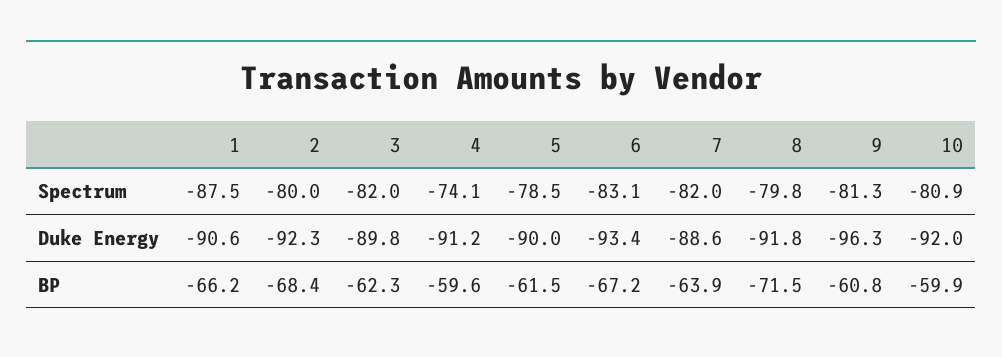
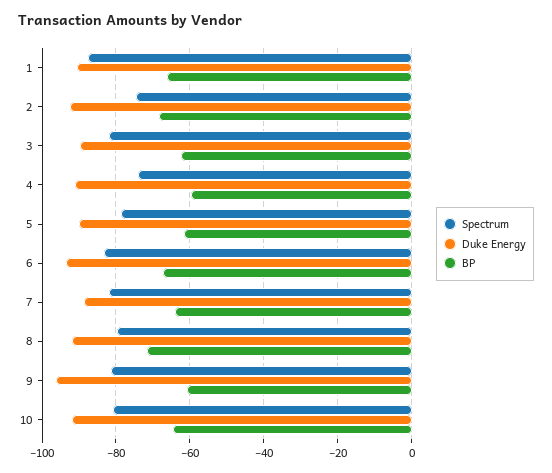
Spectrum, 2: -80 -> -74
BP, 10: -59.9 -> -64

